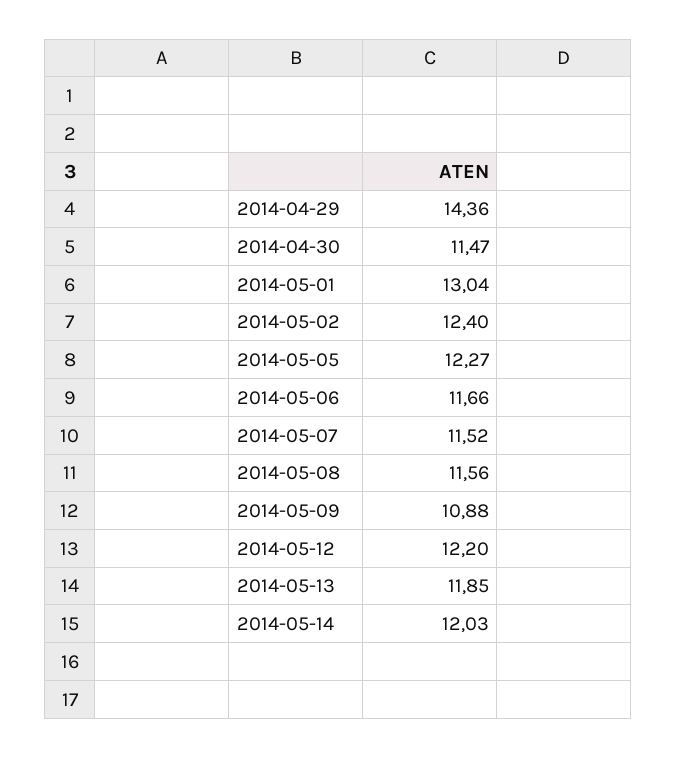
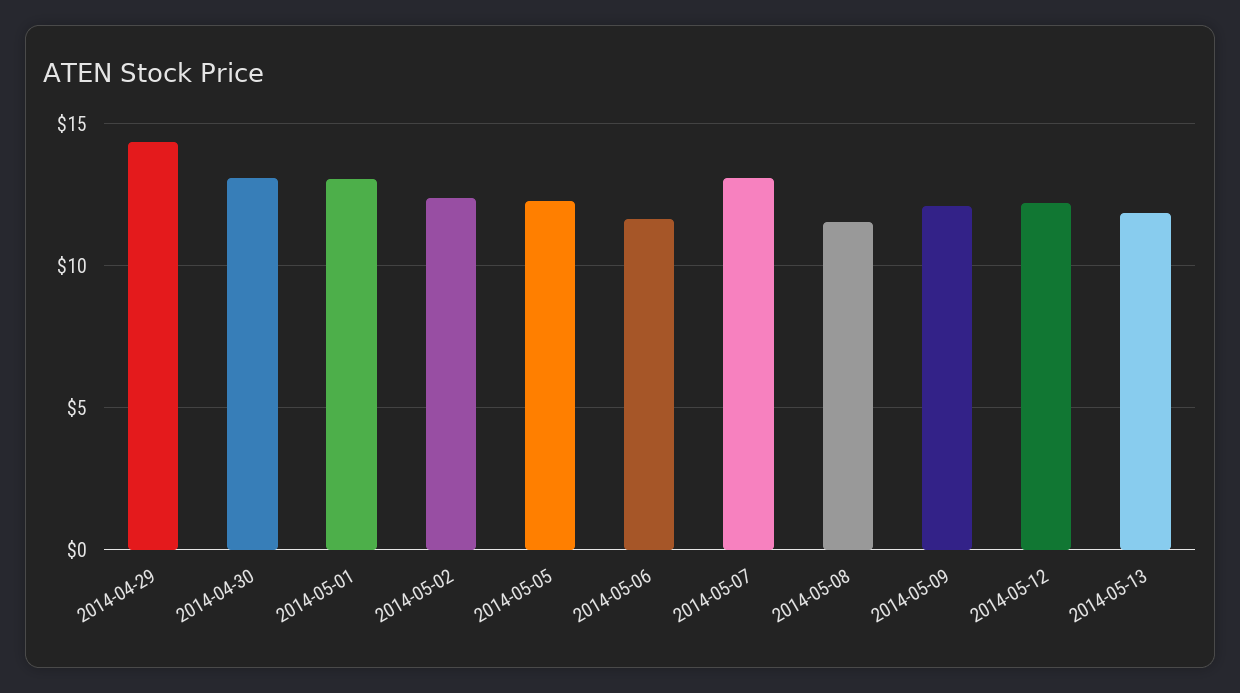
2014-04-30: 11.47 -> 13
2014-05-07: 11.52 -> 13
2014-05-09: 10.88 -> 12
2014-05-14: 12.03 -> none

